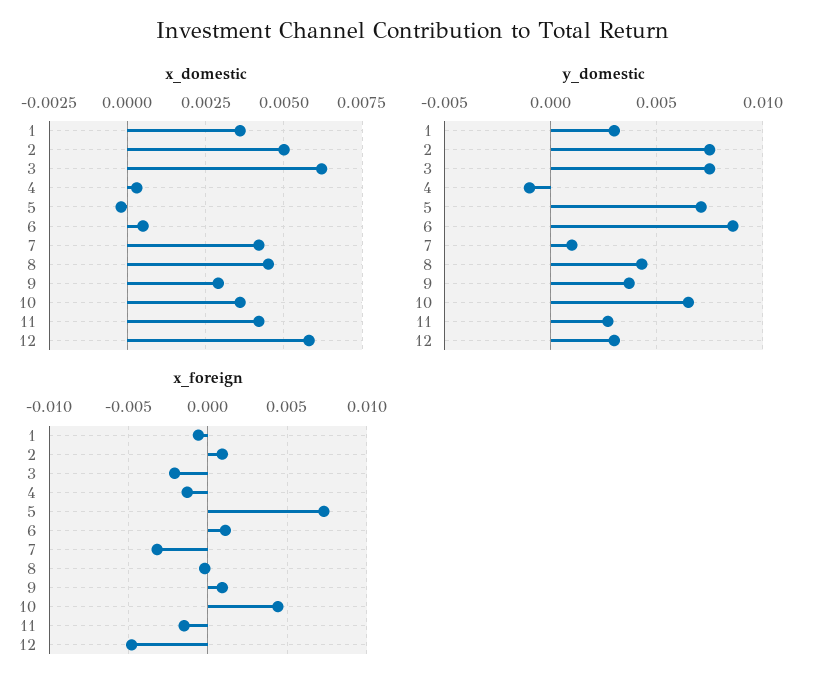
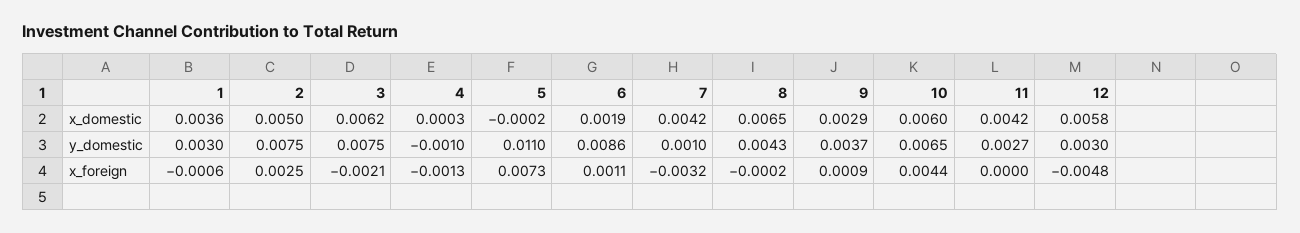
x_domestic, 6: 0.0005 -> 0.0019
x_domestic, 8: 0.0045 -> 0.0065
x_domestic, 10: 0.0035 -> 0.006
y_domestic, 5: 0.007 -> 0.011
x_foreign, 2: 0.001 -> 0.0025
x_foreign, 11: -0.0015 -> 0

